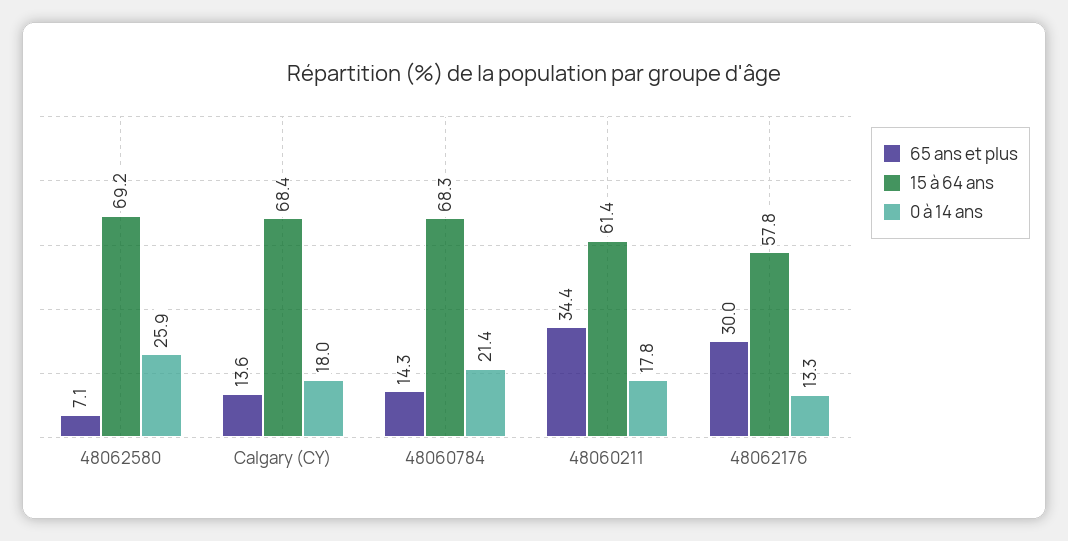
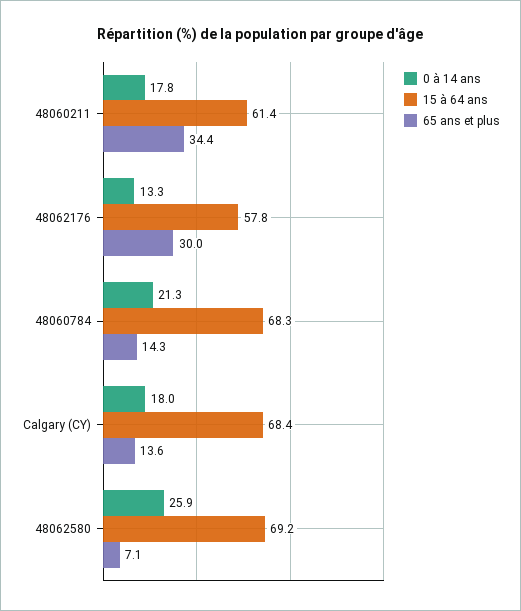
0 à 14 ans, 48060784: 21.4 -> 21.3

